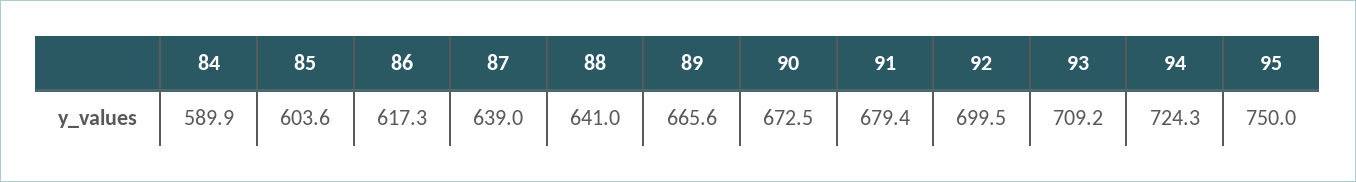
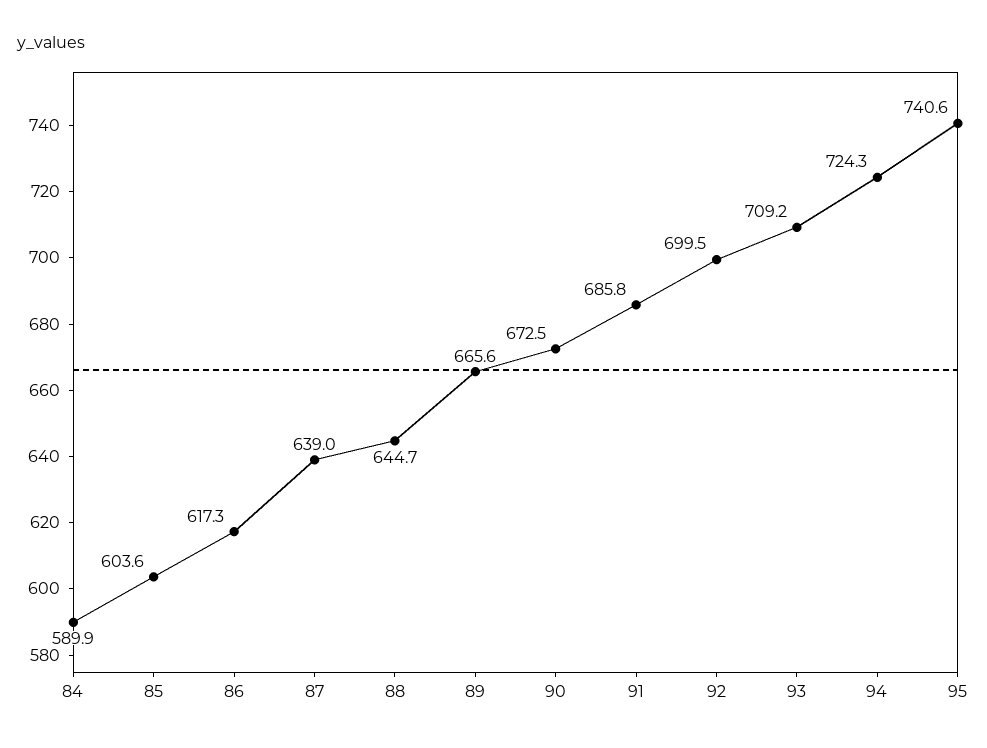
88: 641 -> 644.7
91: 679.4 -> 685.8
95: 750 -> 740.6

